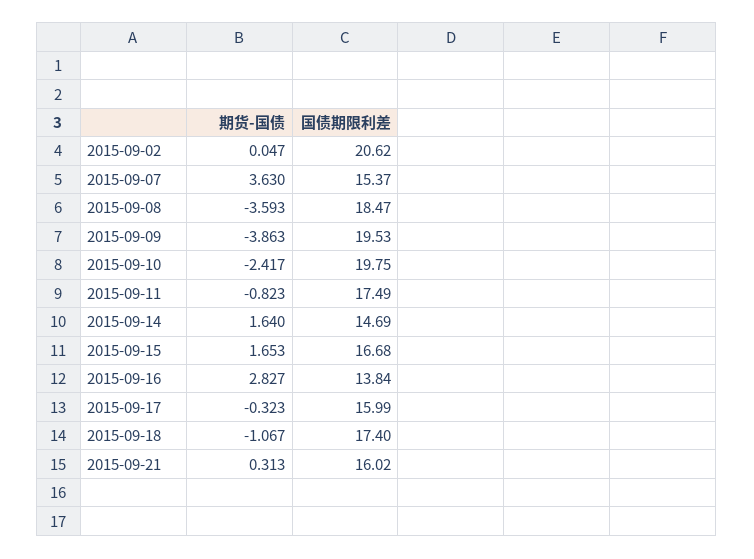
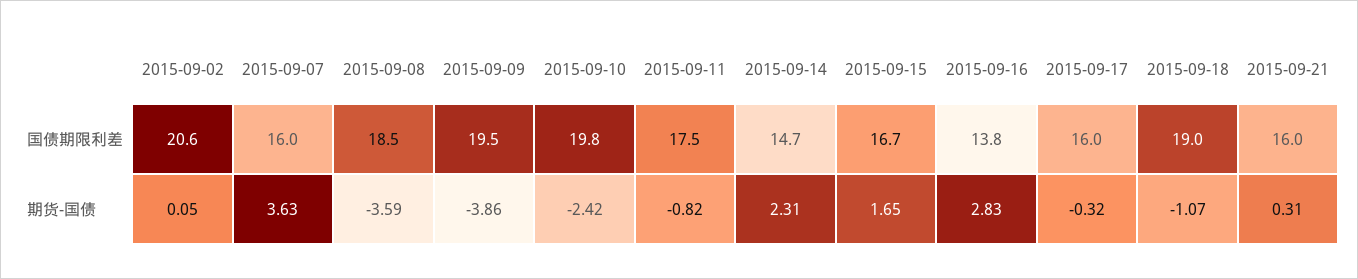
国债期限利差, 2015-09-07: 15.37 -> 16
期货-国债, 2015-09-14: 1.64 -> 2.31
国债期限利差, 2015-09-18: 17.4 -> 19

